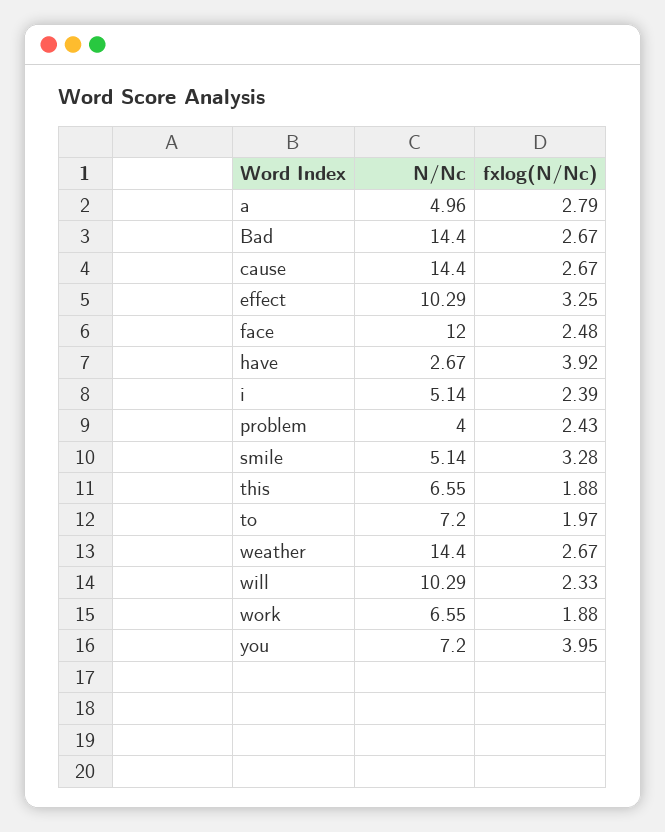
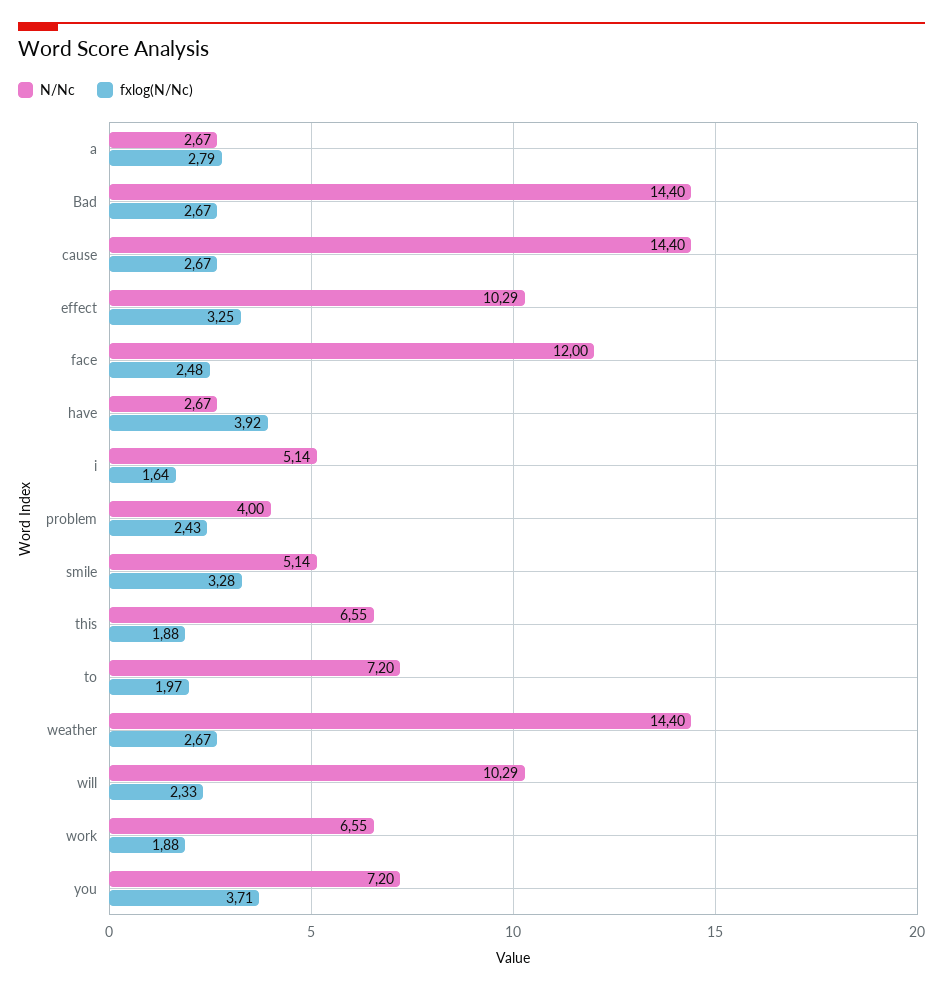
N/Nc, a: 4.96 -> 2.67
fxlog(N/Nc), i: 2.39 -> 1.64
fxlog(N/Nc), you: 3.95 -> 3.71

